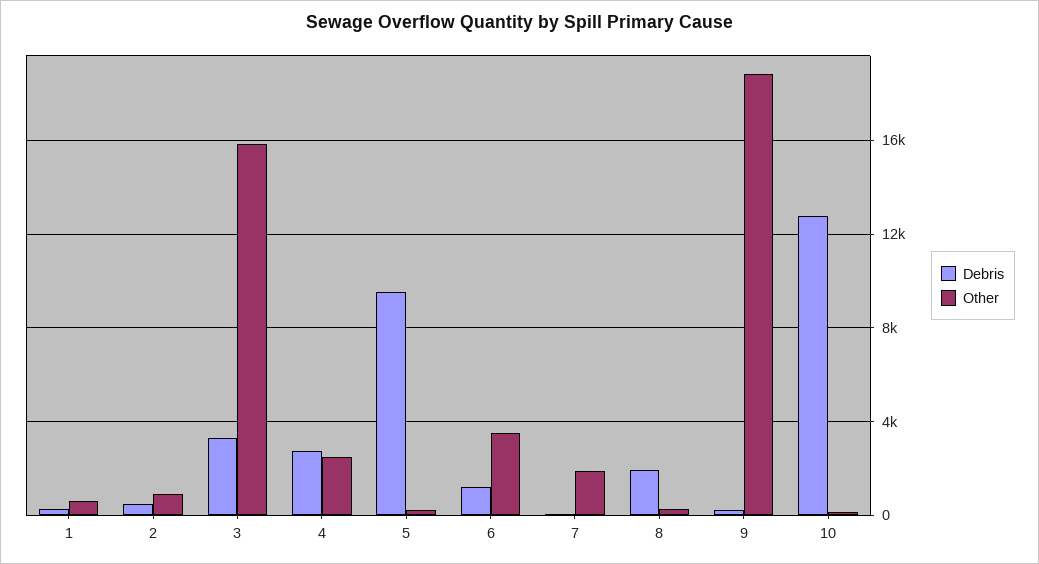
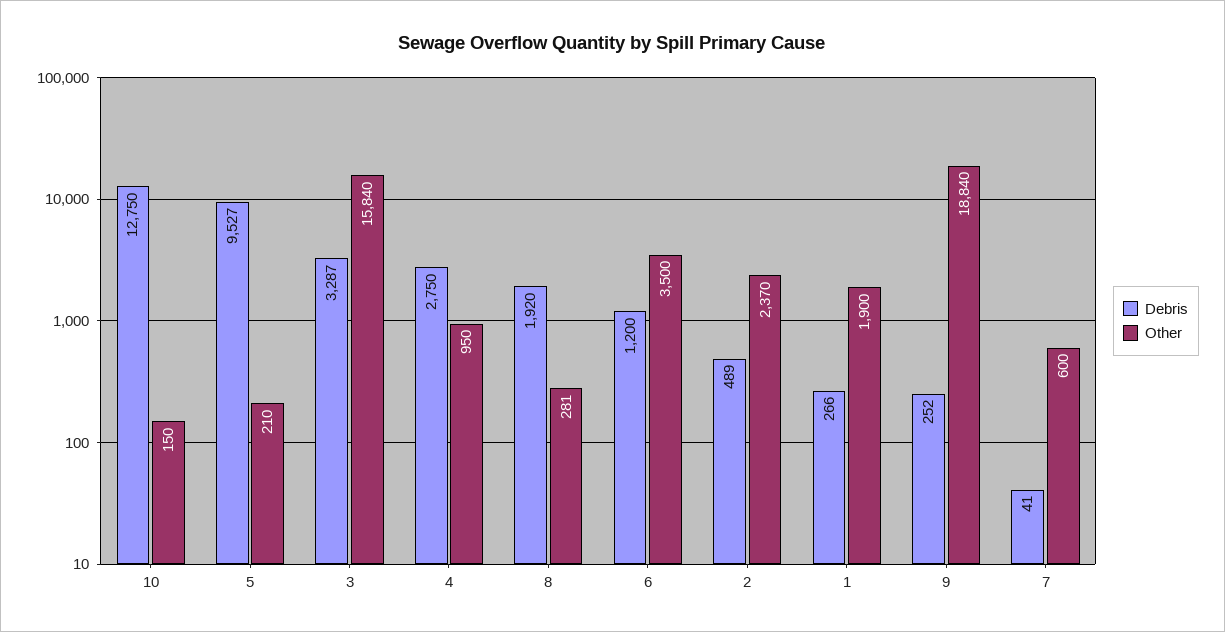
Other, 1: 500 -> 1900
Other, 2: 1000 -> 2370
Other, 4: 2500 -> 950
Other, 7: 2000 -> 600

